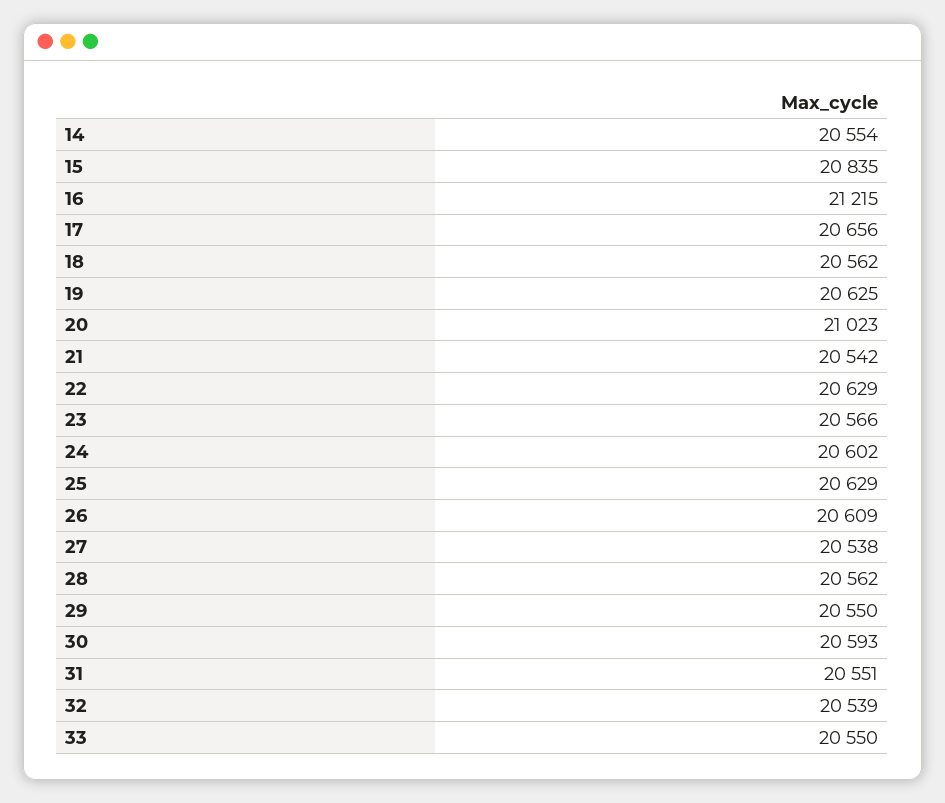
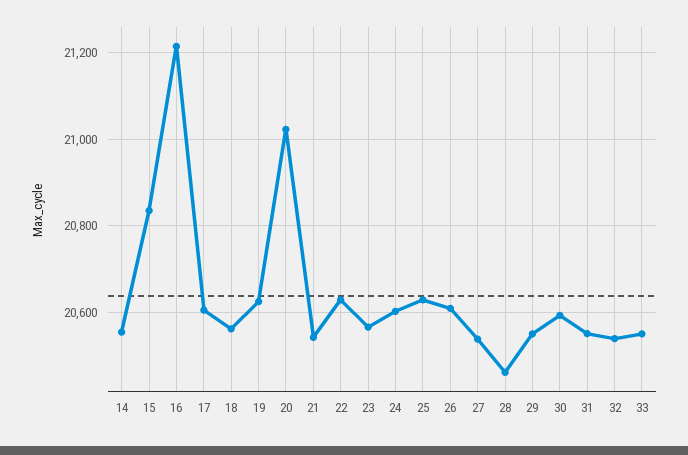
17: 20656 -> 20600
28: 20562 -> 20460

